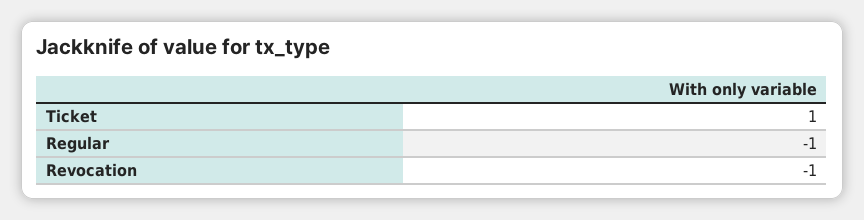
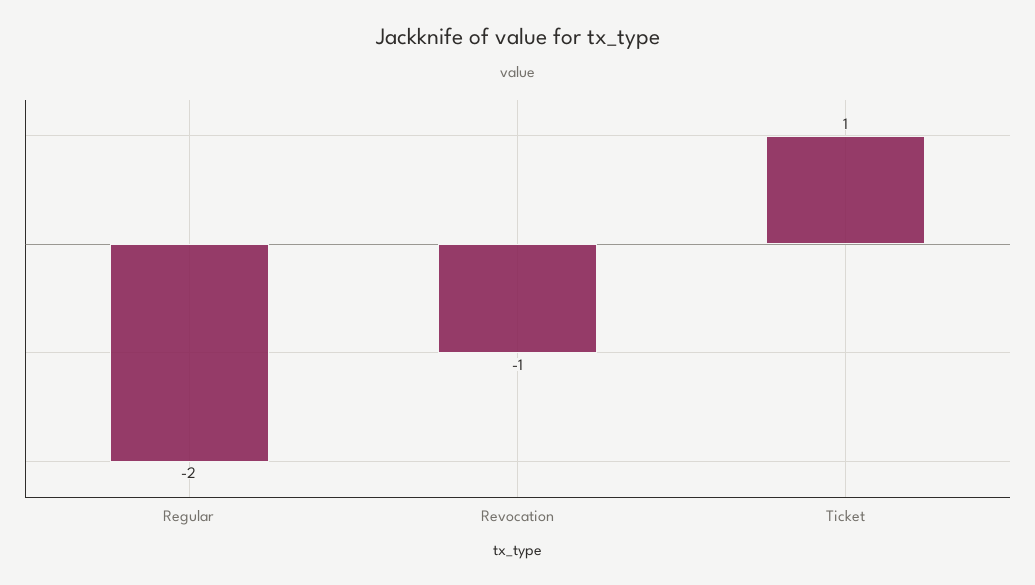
Regular: -1 -> -2

